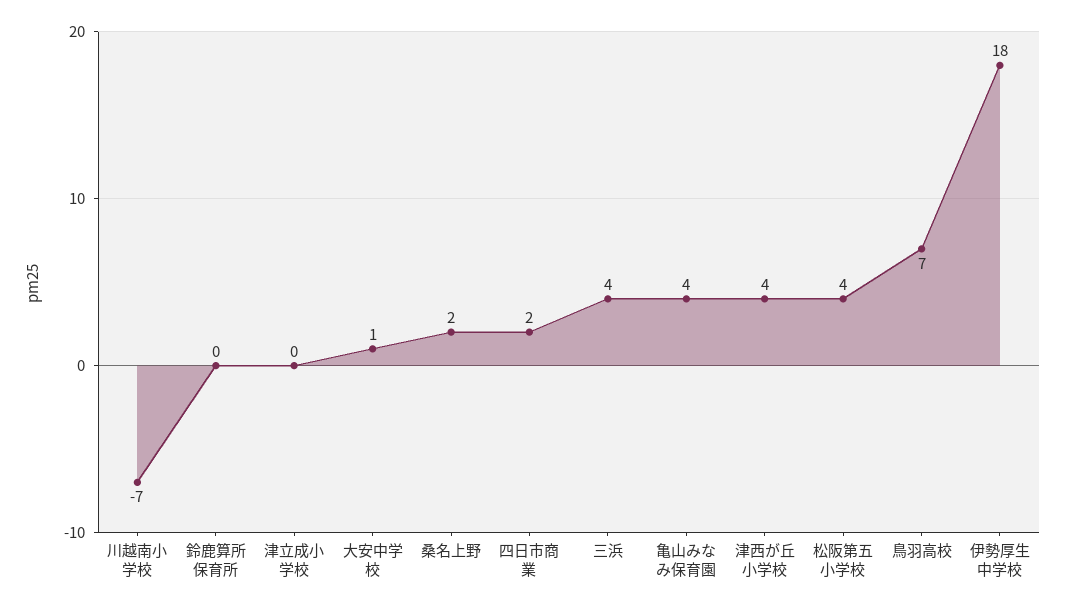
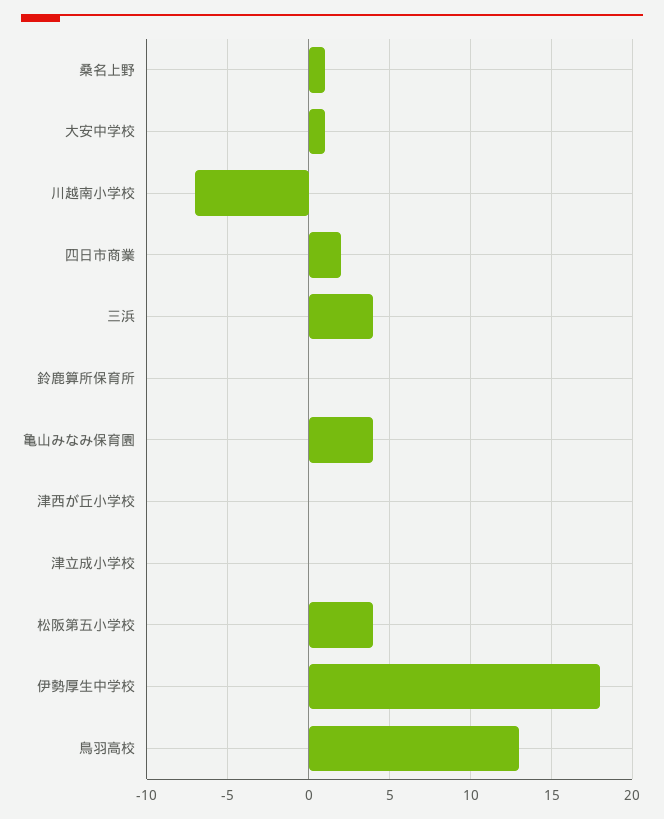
桑名上野: 2 -> 1
津西が丘小学校: 4 -> 0
鳥羽高校: 7 -> 13

